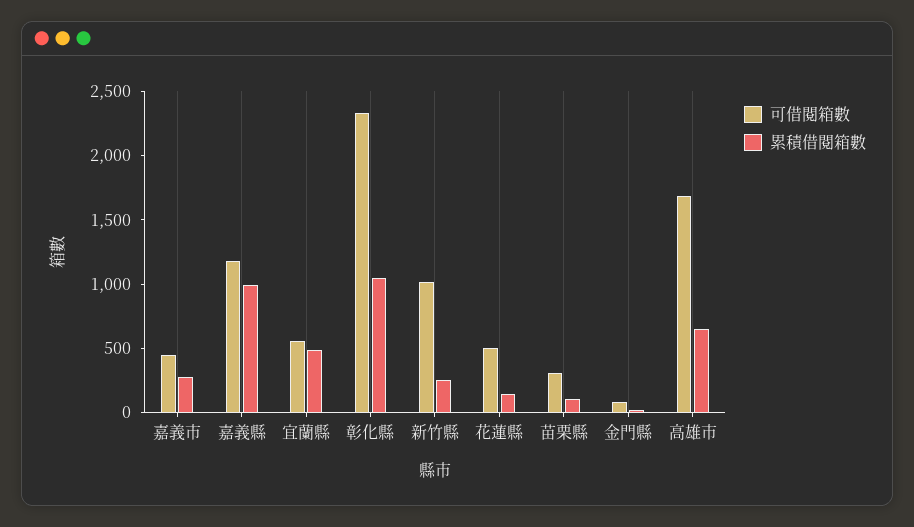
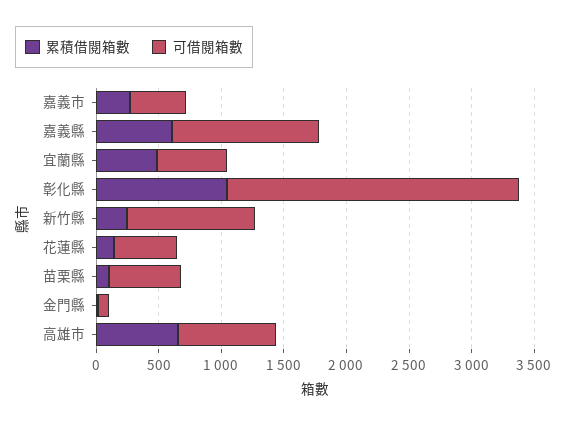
累積借閱箱數, 嘉義縣: 1000 -> 600
可借閱箱數, 苗栗縣: 300 -> 600
可借閱箱數, 高雄市: 1700 -> 800

